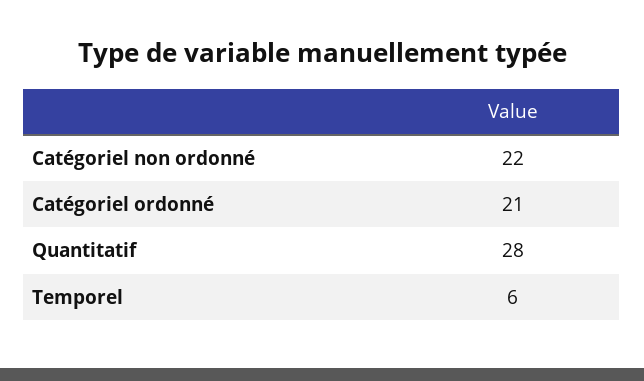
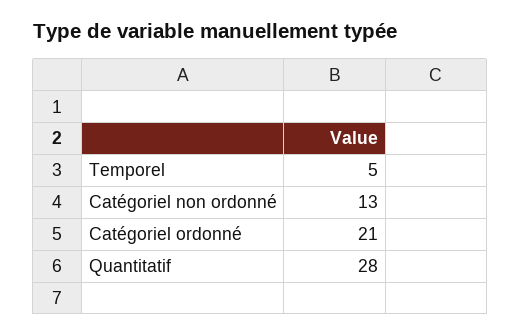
Catégoriel non ordonné: 22 -> 13
Temporel: 6 -> 5

